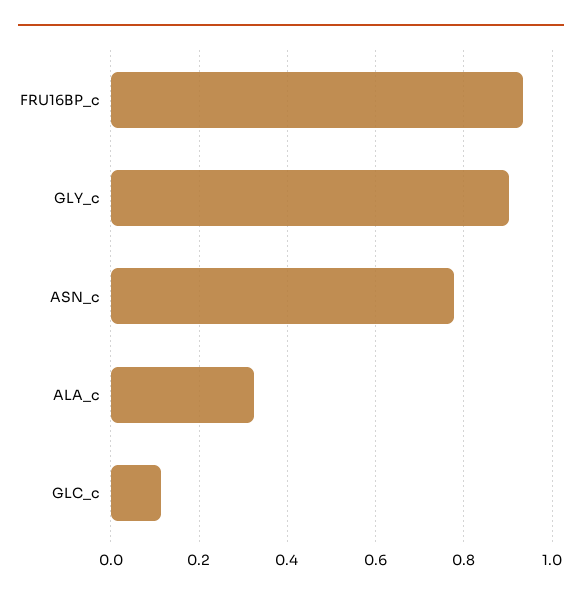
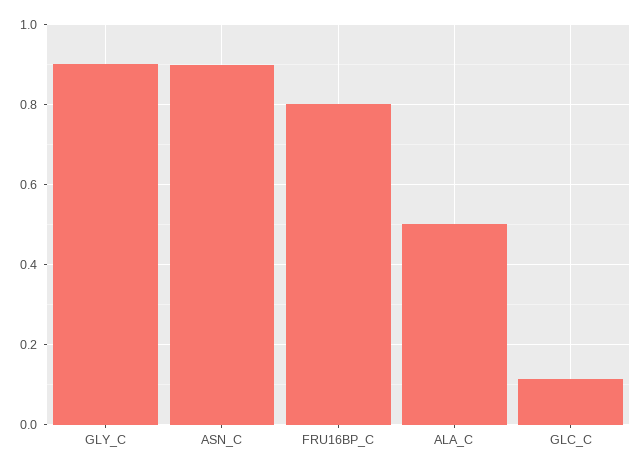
FRU16BP_c: 0.94 -> 0.8
ASN_c: 0.78 -> 0.9
ALA_c: 0.32 -> 0.5

